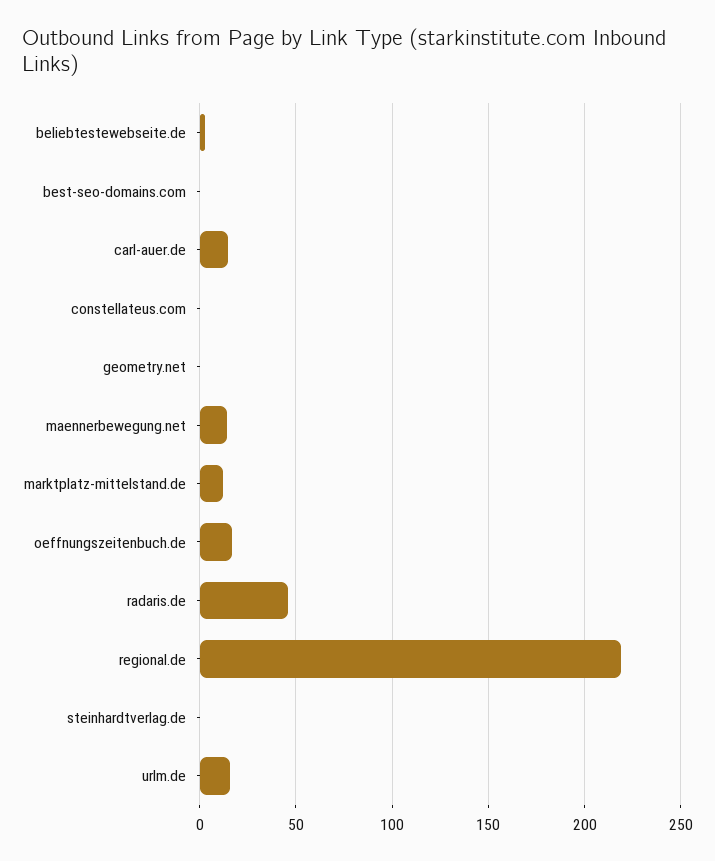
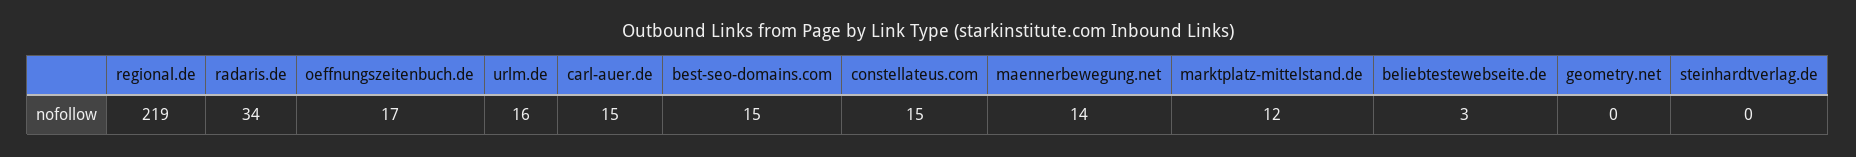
best-seo-domains.com: 0 -> 15
constellateus.com: 0 -> 15
radaris.de: 45 -> 34

